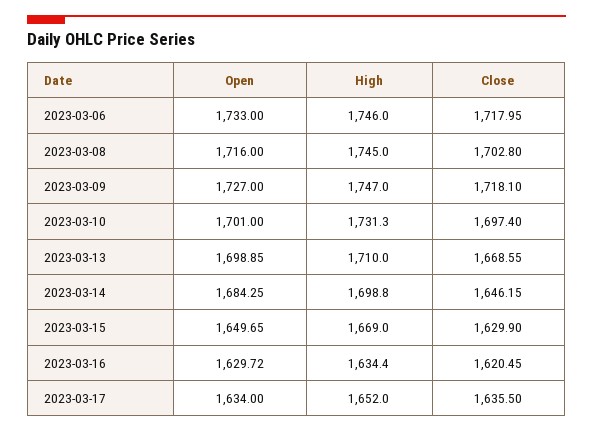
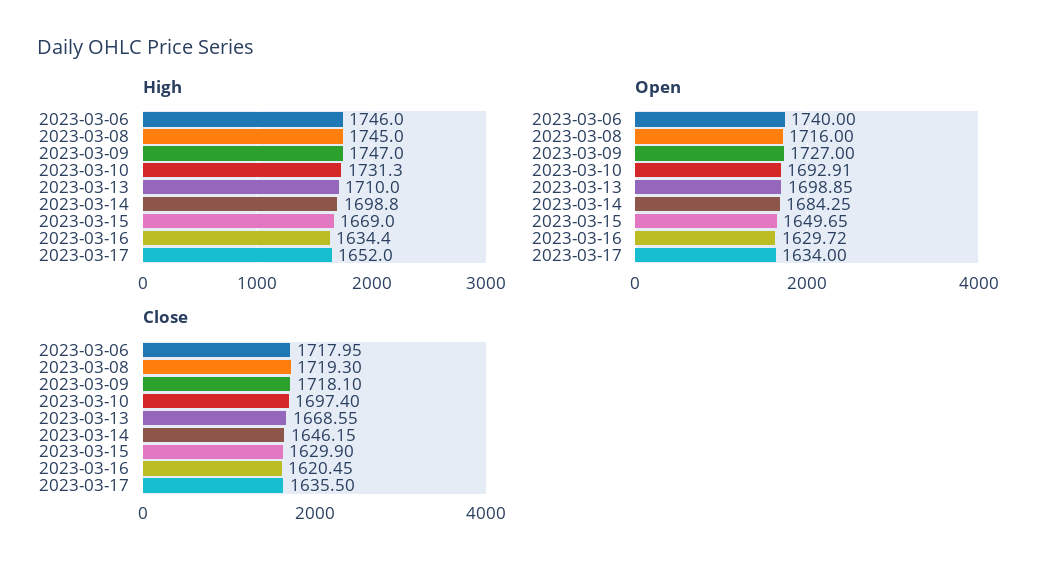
Open, 2023-03-06: 1733 -> 1740
Close, 2023-03-08: 1702.8 -> 1719.3
Open, 2023-03-10: 1701 -> 1692.91

